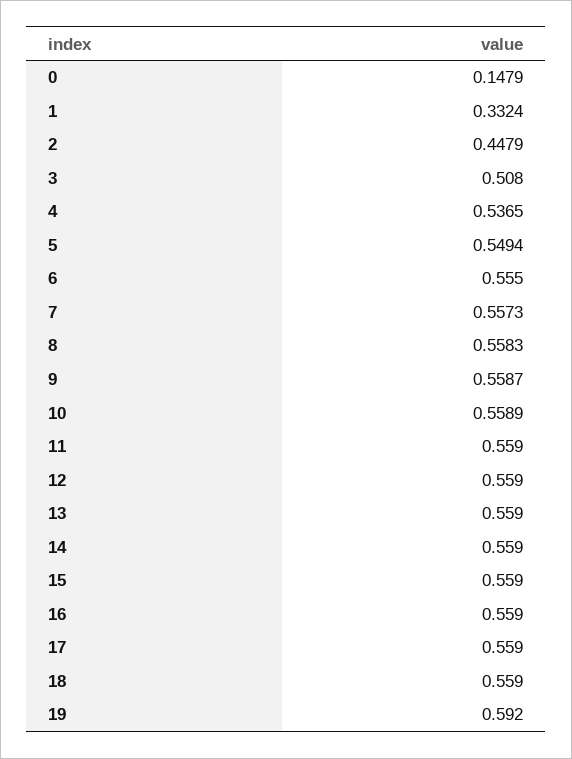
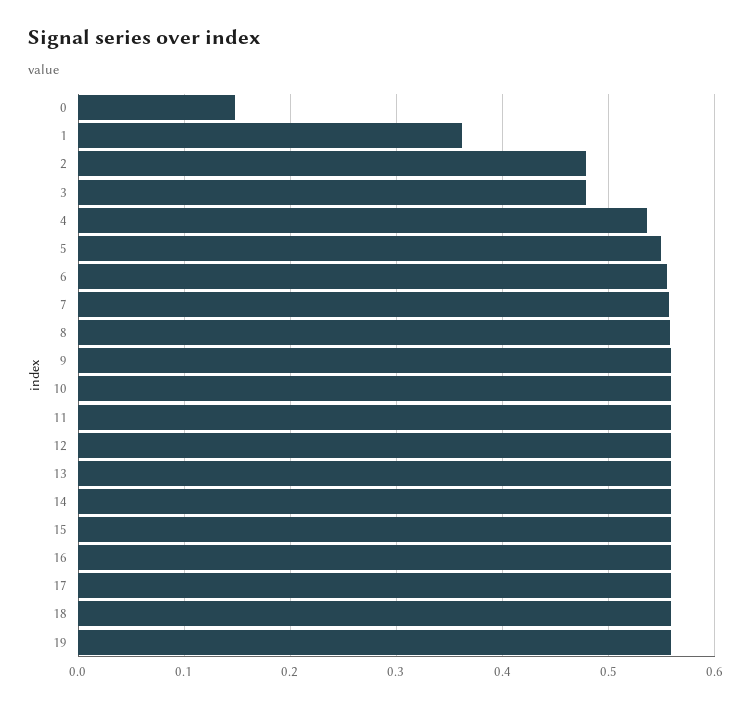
1: 0.3324 -> 0.36
2: 0.4479 -> 0.48
3: 0.508 -> 0.48
19: 0.592 -> 0.56

